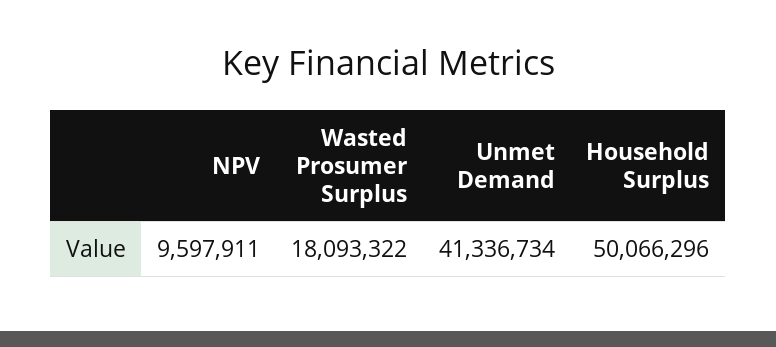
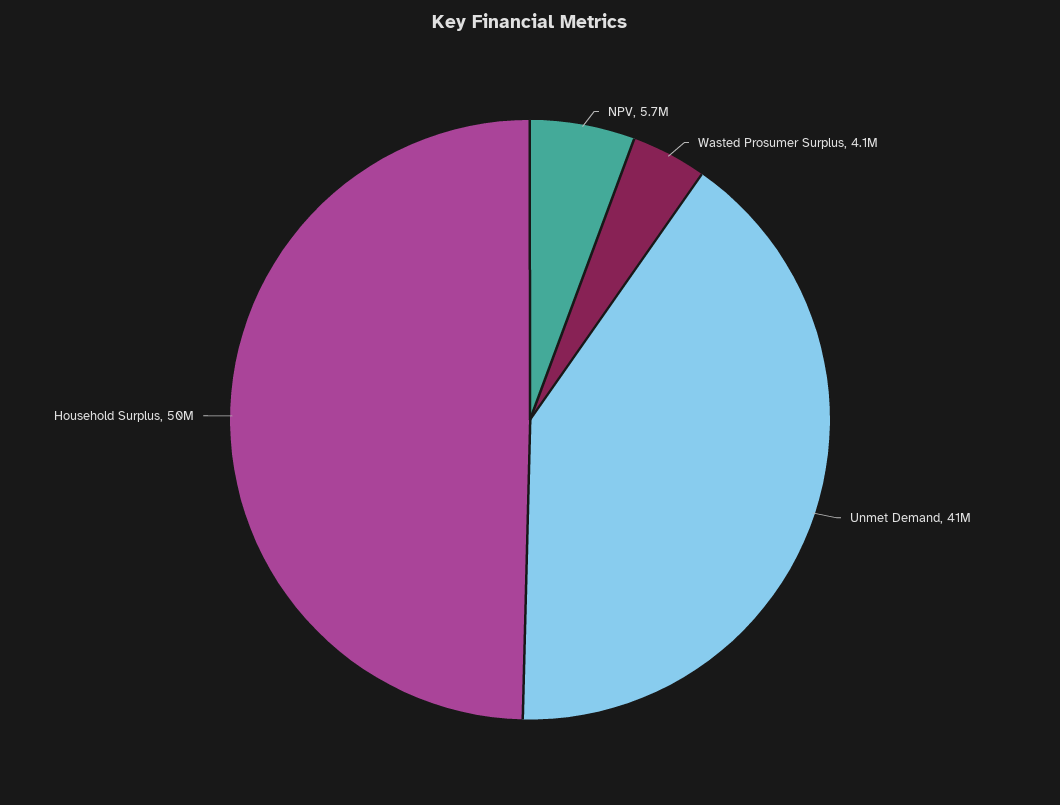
NPV: 9597911 -> 5700000
Wasted Prosumer Surplus: 18093322 -> 4100000

